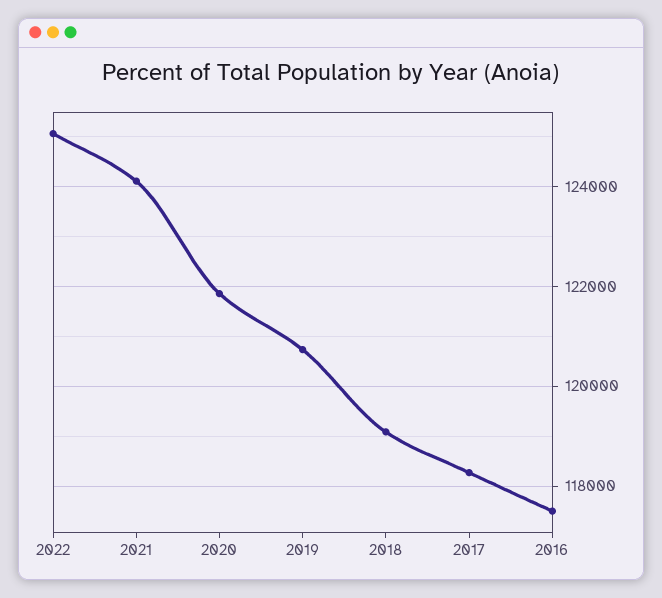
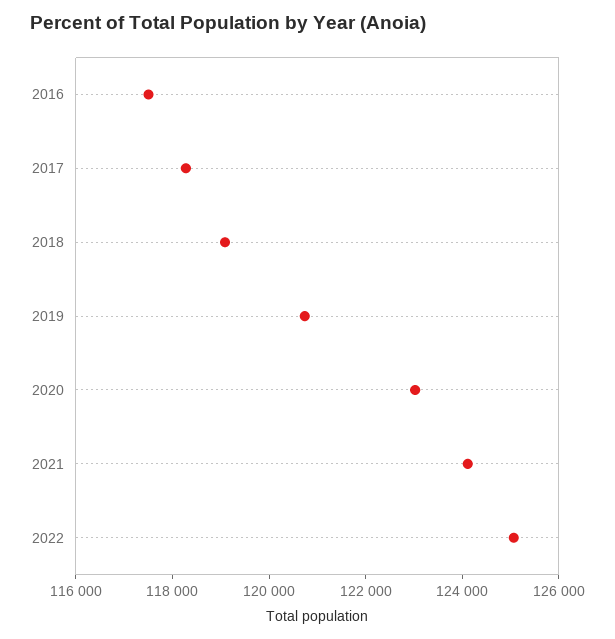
2020: 121800 -> 123000

